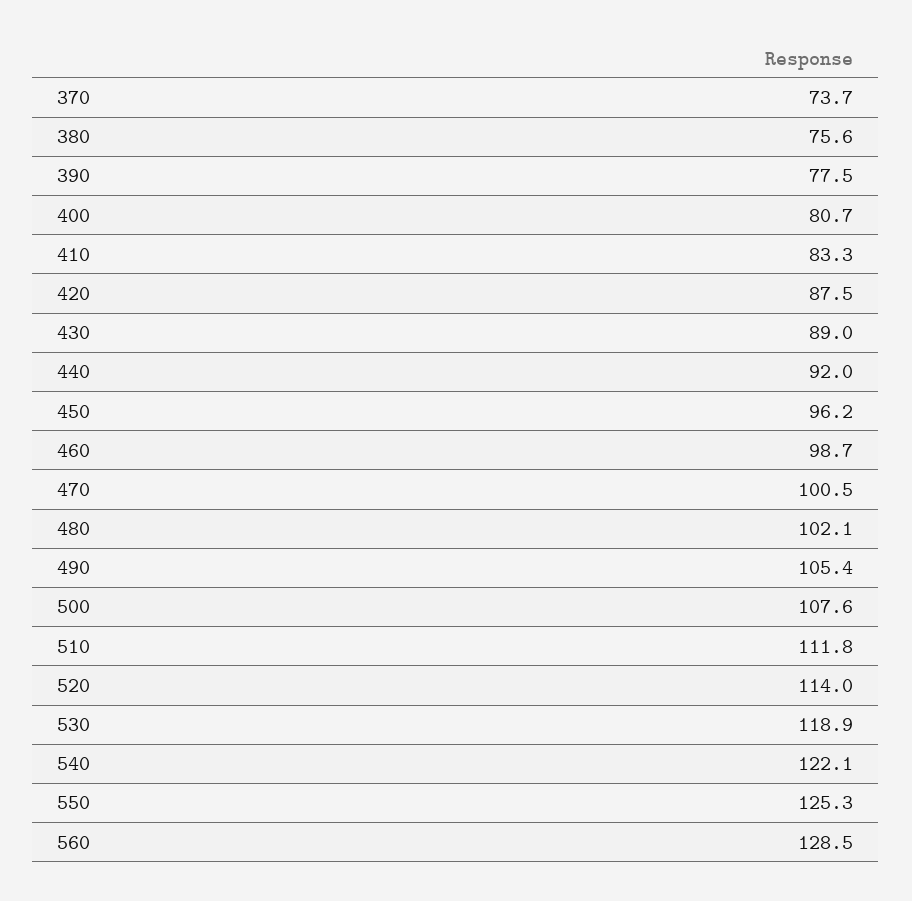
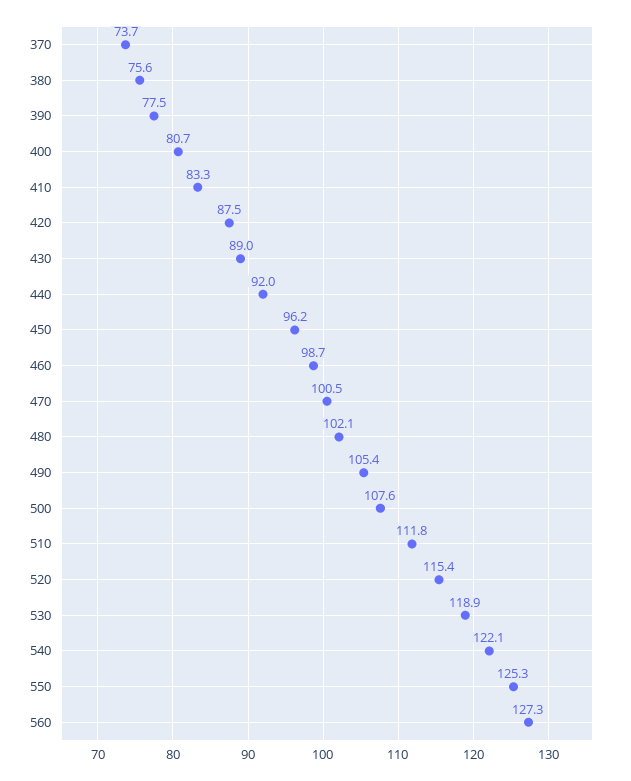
520: 114 -> 115.4
560: 128.5 -> 127.3

